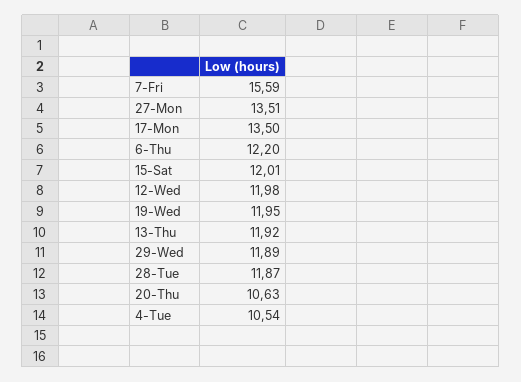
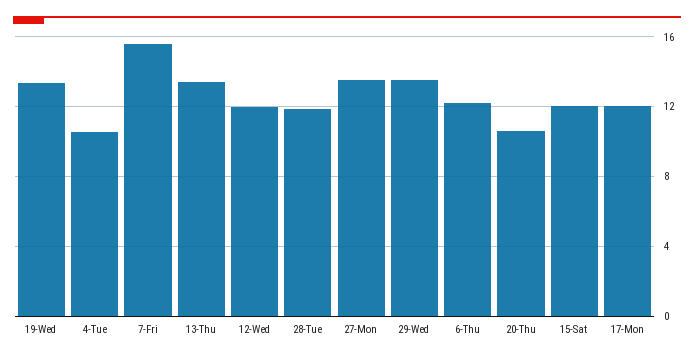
17-Mon: 13.5 -> 12
19-Wed: 11.95 -> 13.5
13-Thu: 11.92 -> 13.5
29-Wed: 11.89 -> 13.5

